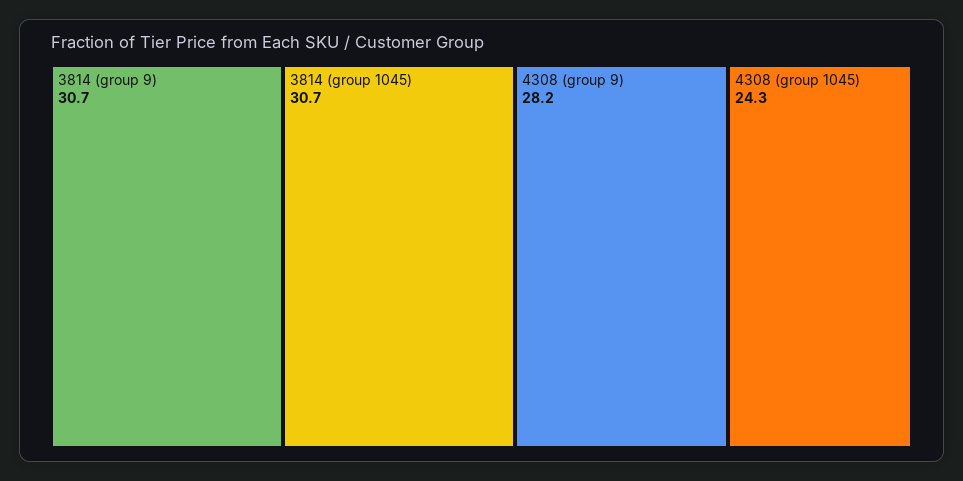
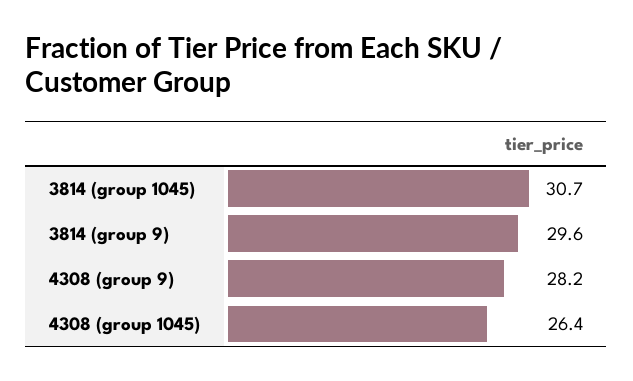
3814 (group 9): 30.7 -> 29.6
4308 (group 1045): 24.3 -> 26.4

